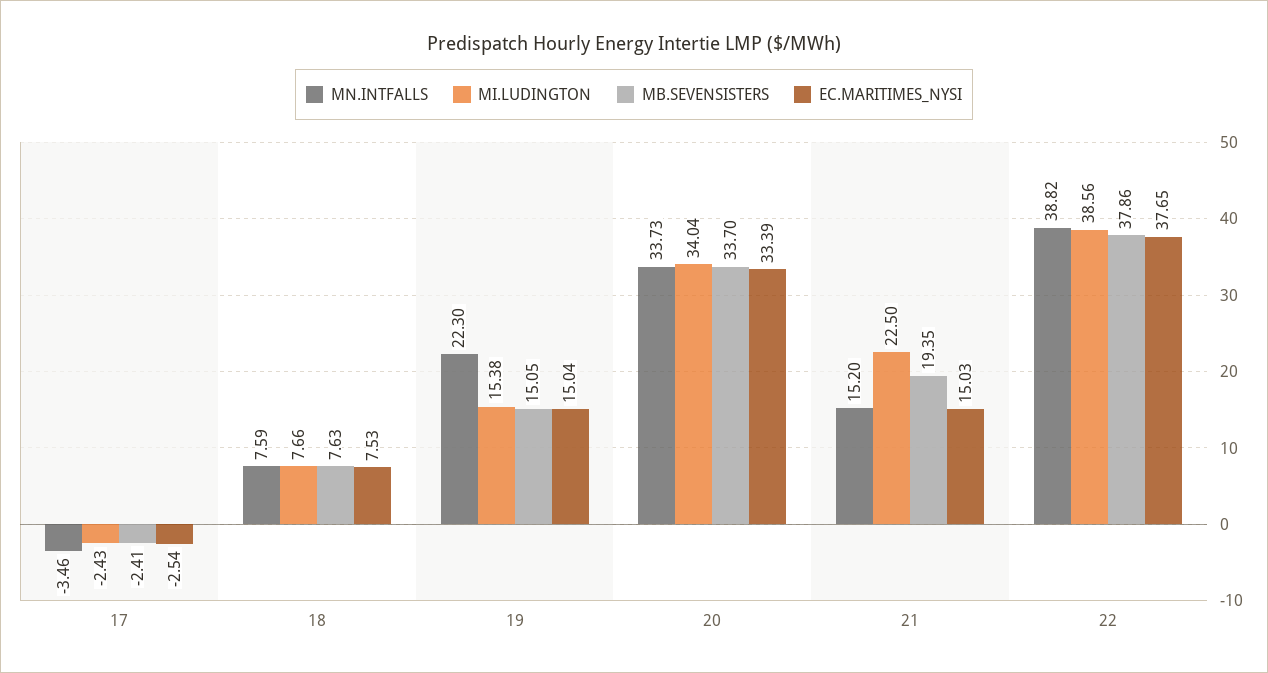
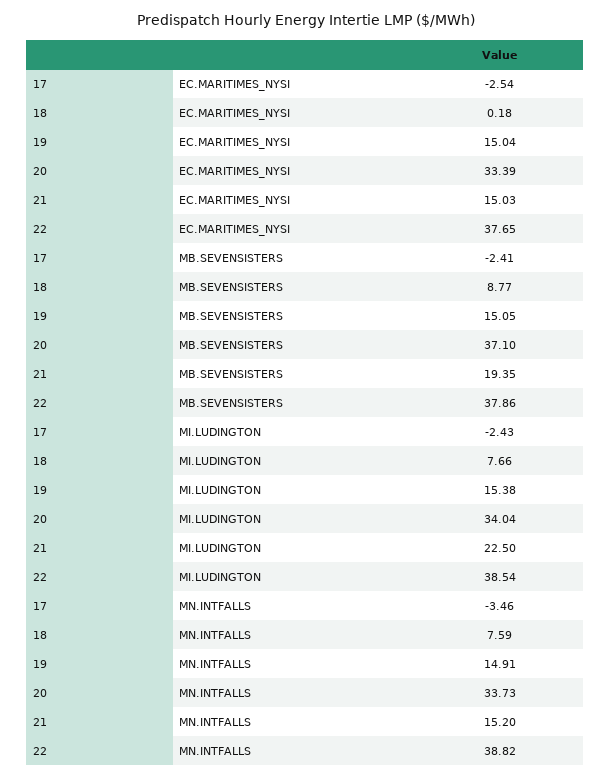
MB.SEVENSISTERS, 18: 7.63 -> 8.77
EC.MARITIMES_NYSI, 18: 7.53 -> 0.18
MN.INTFALLS, 19: 22.3 -> 14.91
MB.SEVENSISTERS, 20: 33.7 -> 37.1
MI.LUDINGTON, 22: 38.56 -> 38.54

